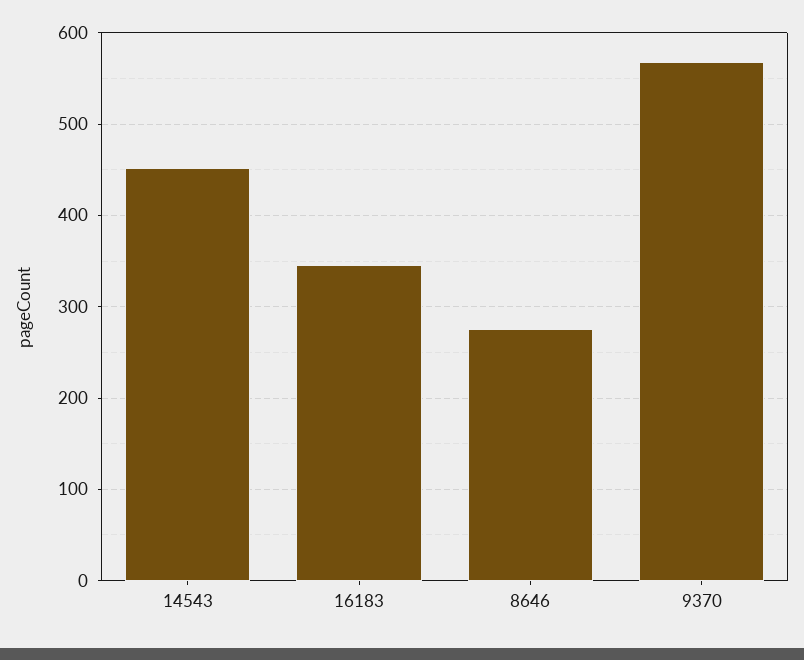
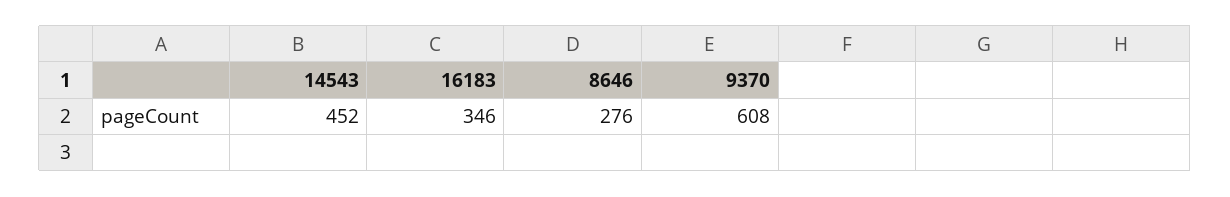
9370: 570 -> 608

